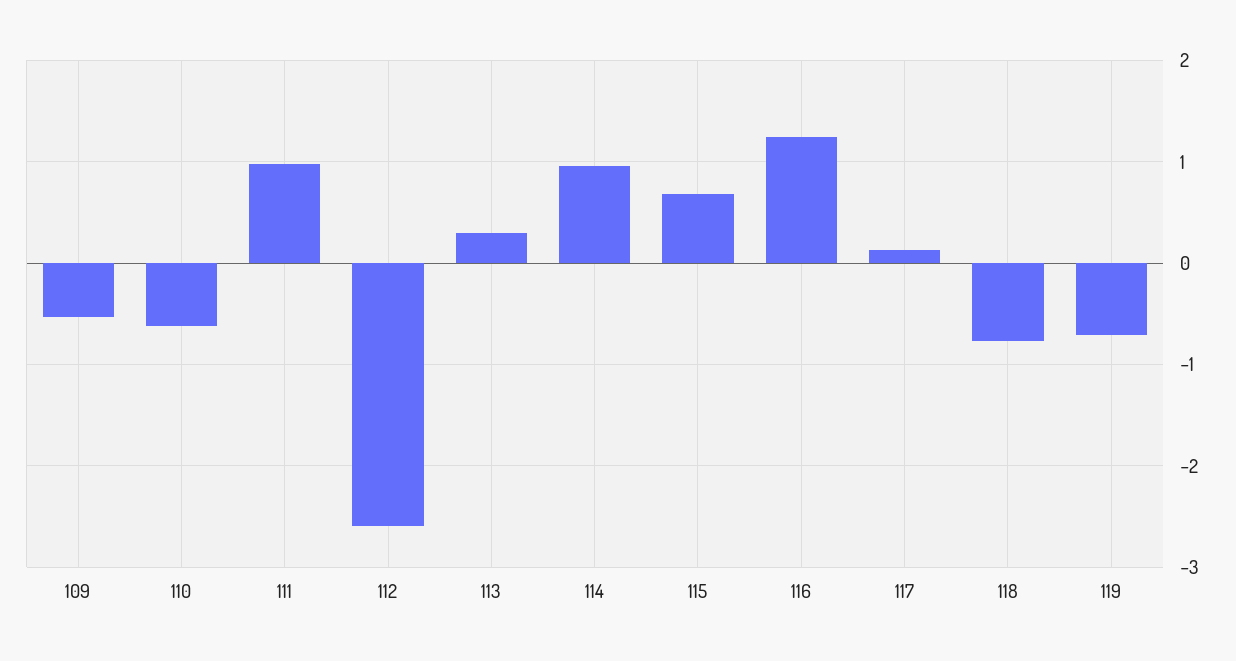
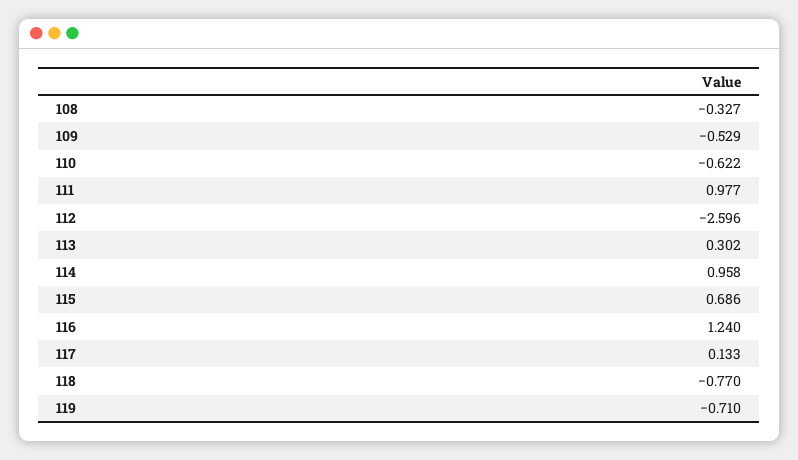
108: none -> -0.327

